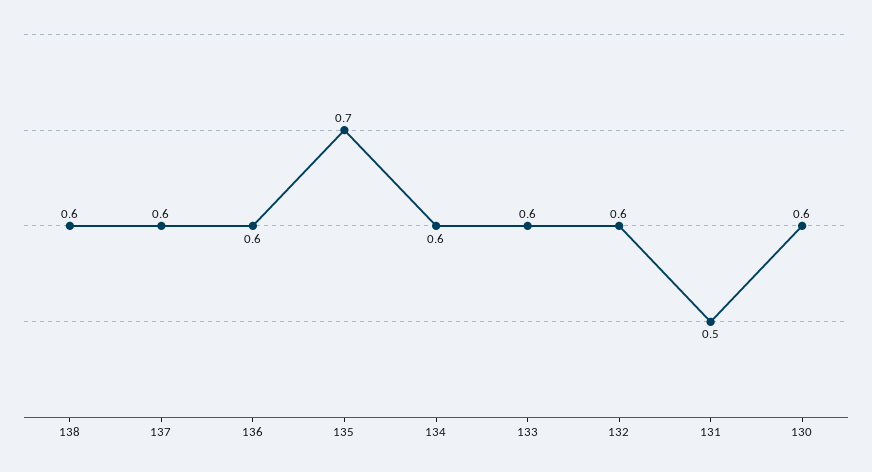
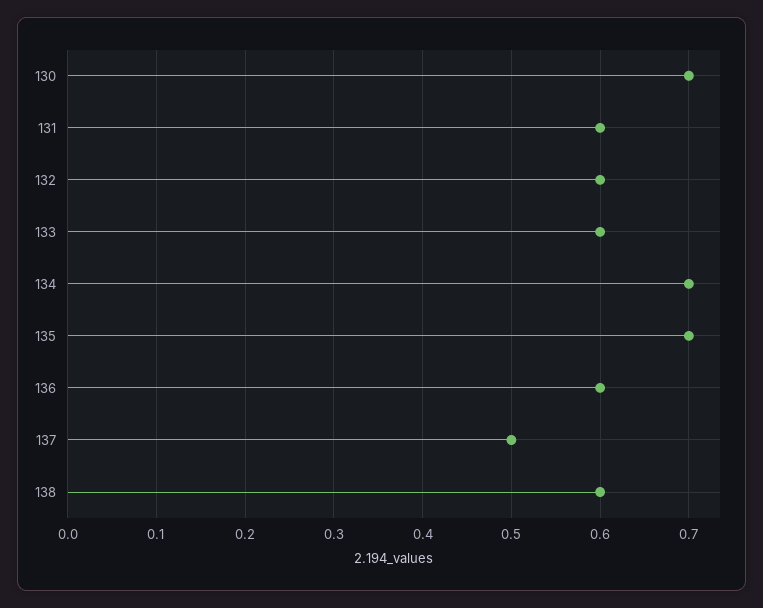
137: 0.6 -> 0.5
134: 0.6 -> 0.7
131: 0.5 -> 0.6
130: 0.6 -> 0.7

